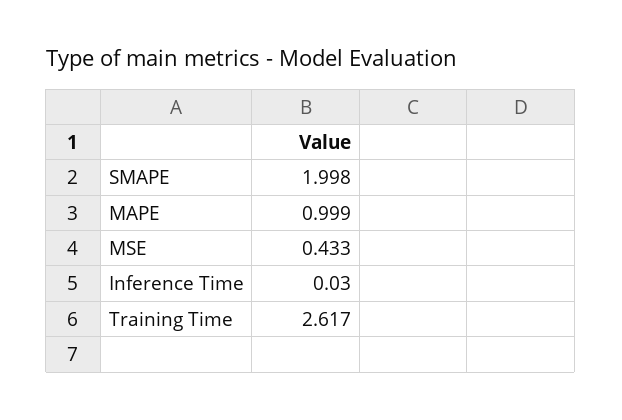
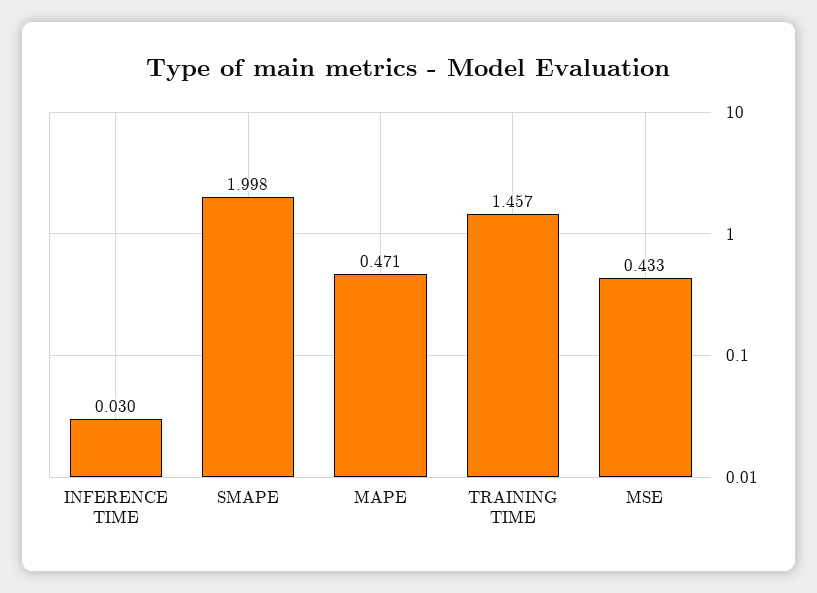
MAPE: 0.999 -> 0.471
Training Time: 2.617 -> 1.457

